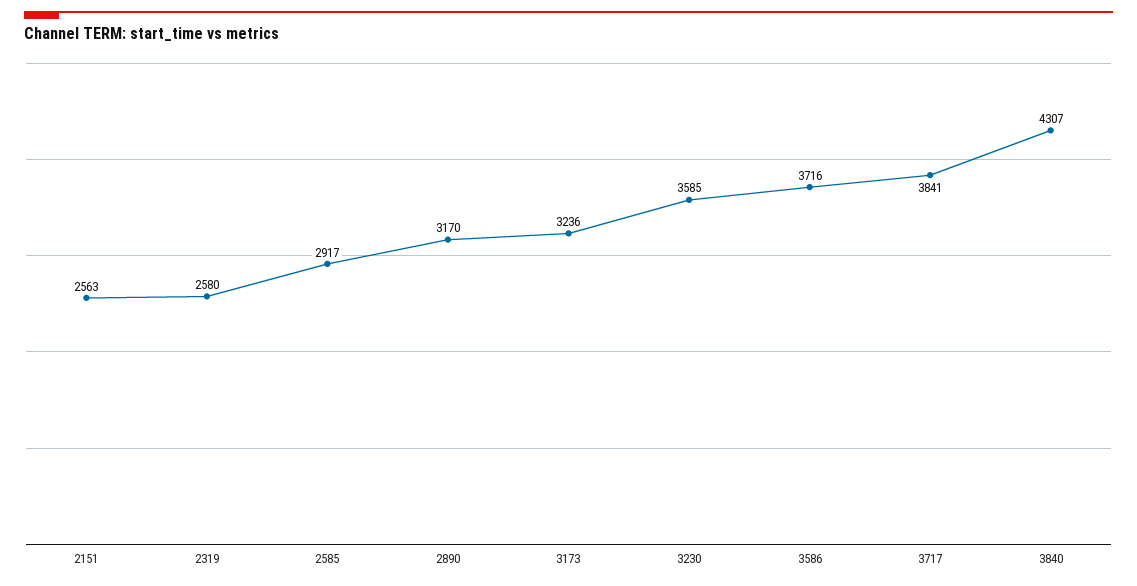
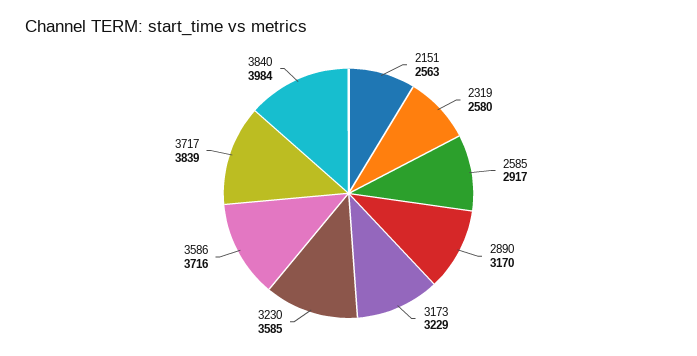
3173: 3236 -> 3229
3717: 3841 -> 3839
3840: 4307 -> 3984

